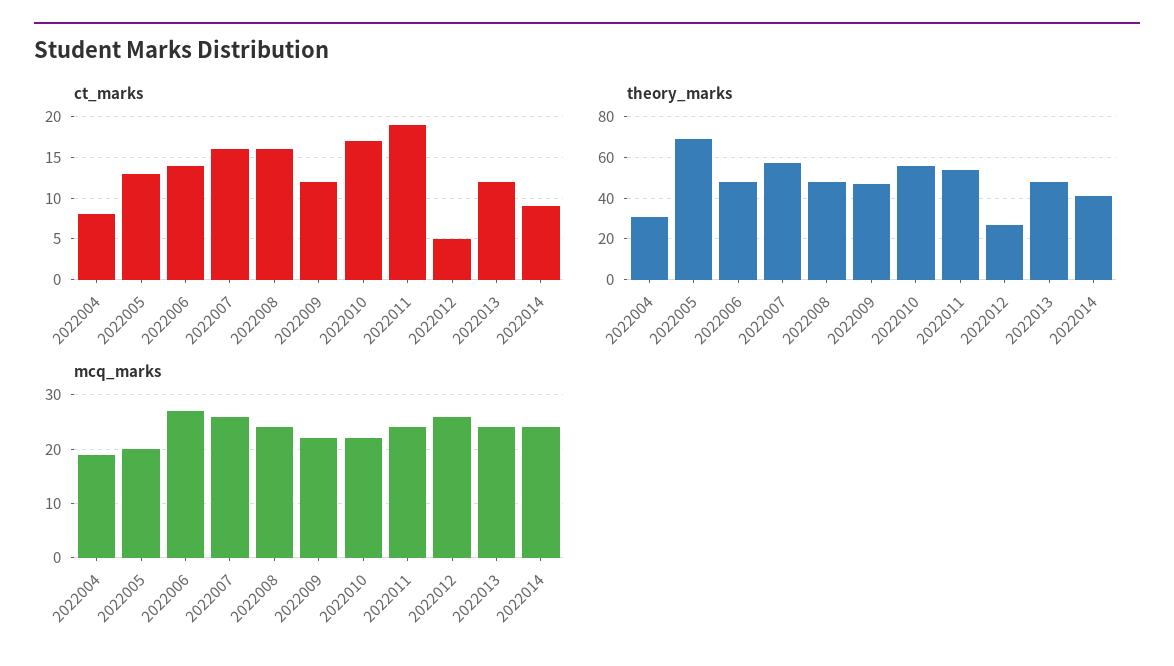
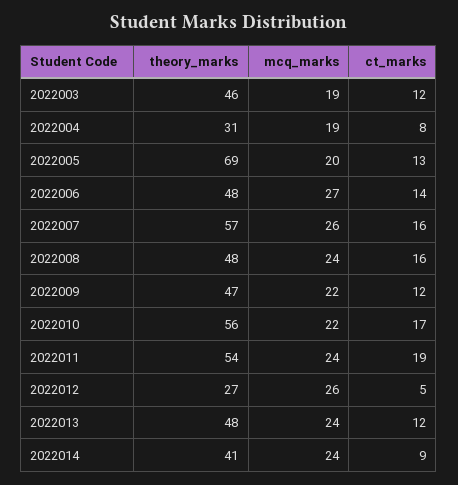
theory_marks, 2022003: none -> 46
mcq_marks, 2022003: none -> 19
ct_marks, 2022003: none -> 12

